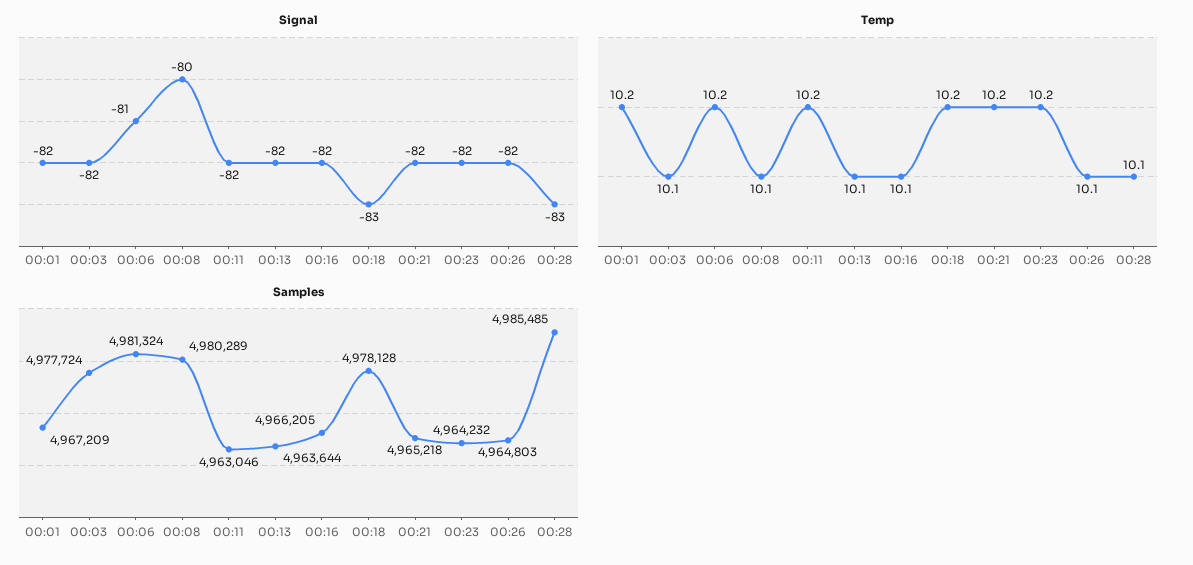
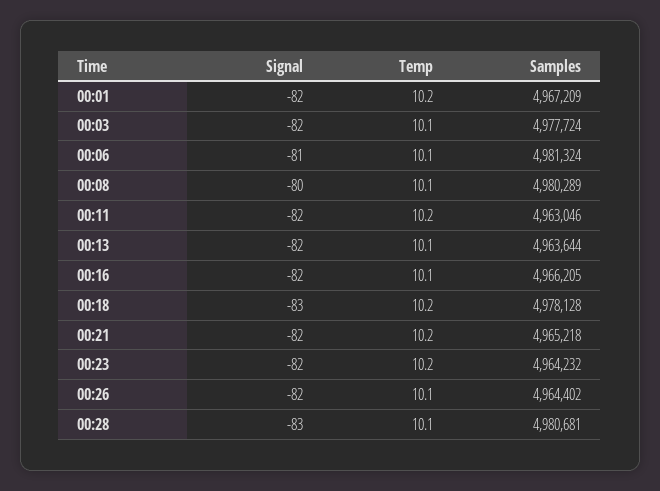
Temp, 00:06: 10.2 -> 10.1
Samples, 00:26: 4964803 -> 4964402
Samples, 00:28: 4985485 -> 4980681

